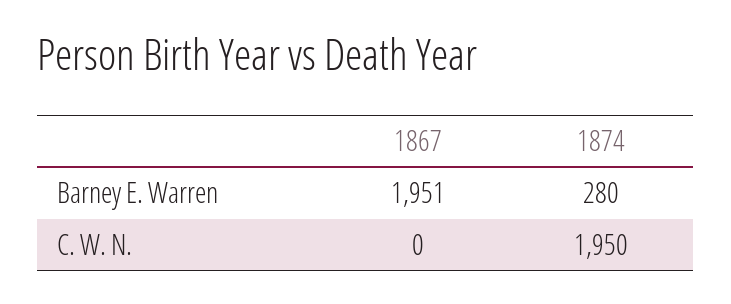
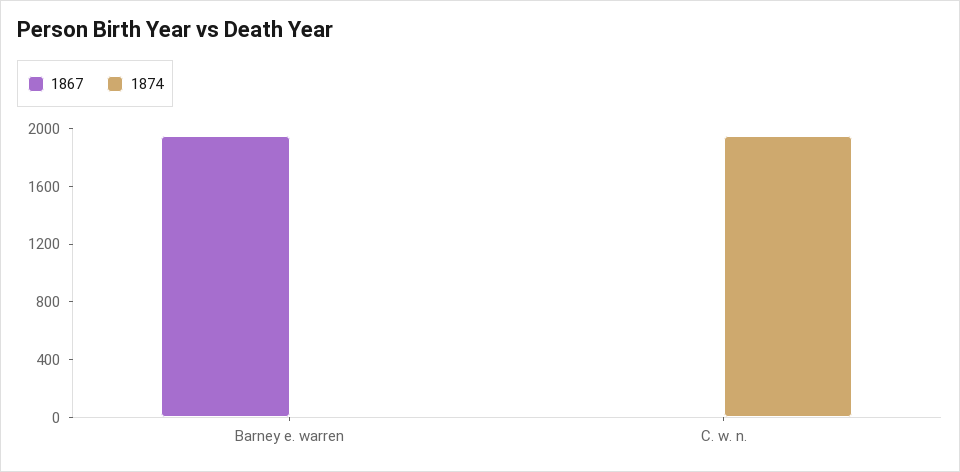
1874, Barney E. Warren: 280 -> 0

